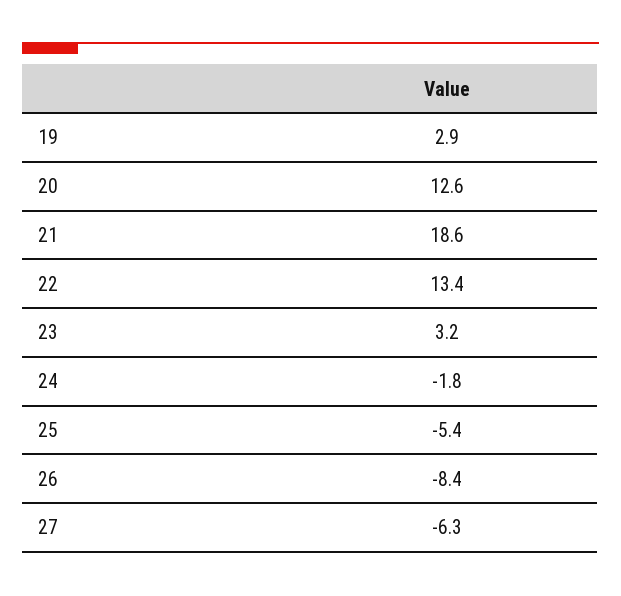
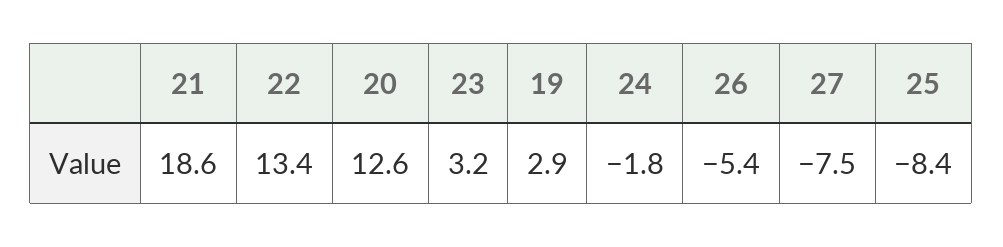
25: -5.4 -> -8.4
26: -8.4 -> -5.4
27: -6.3 -> -7.5

